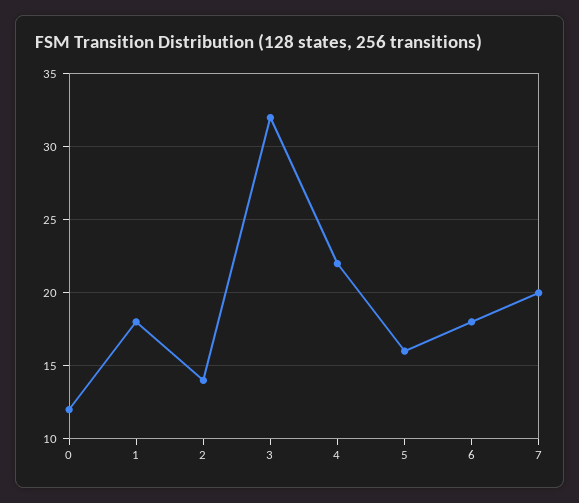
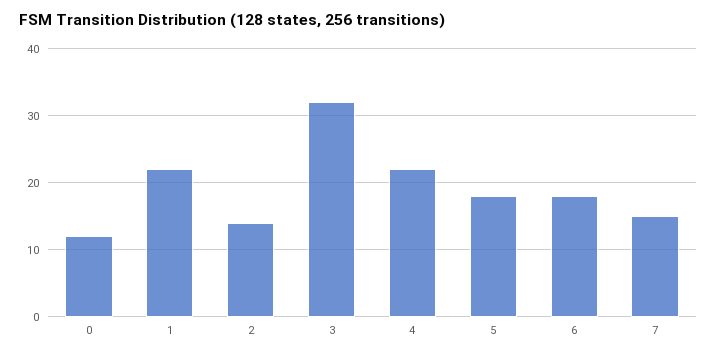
1: 18 -> 22
5: 16 -> 18
7: 20 -> 15

